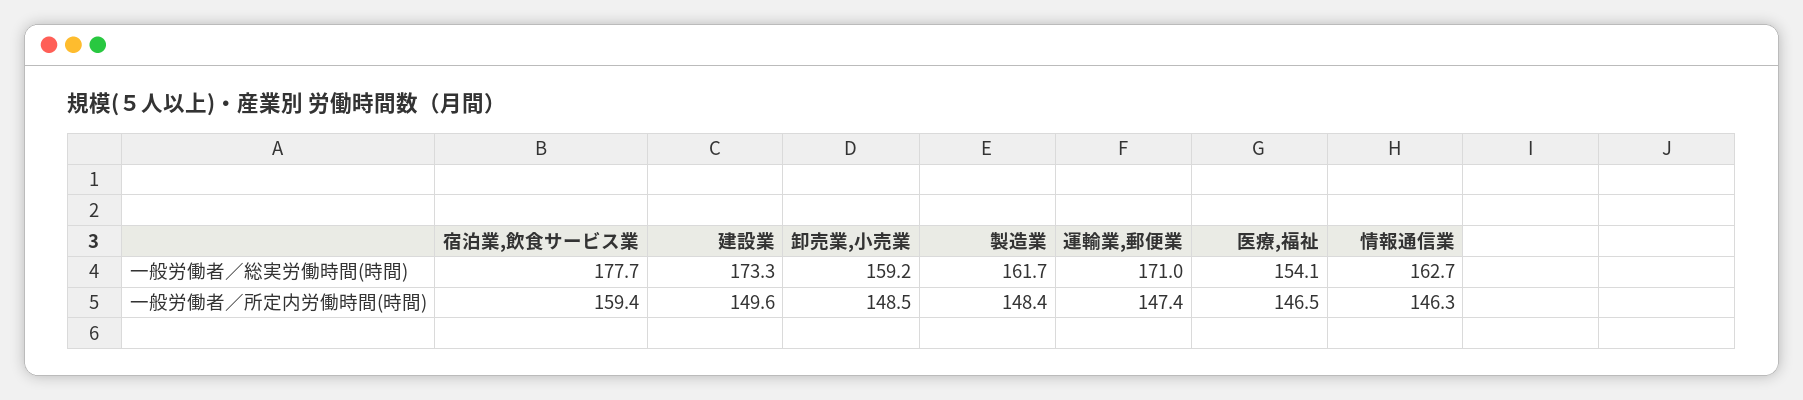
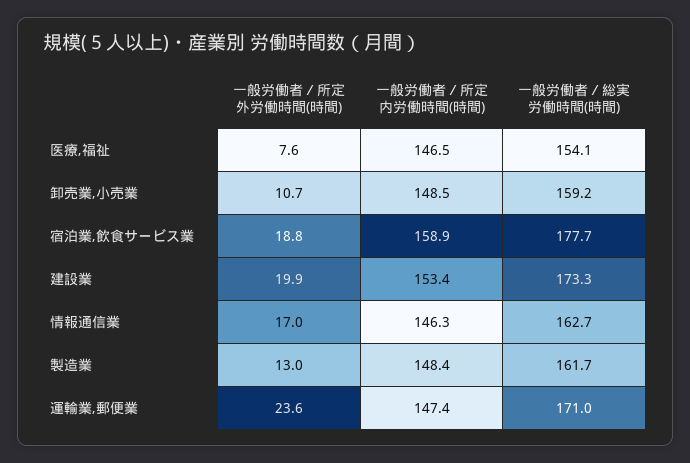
宿泊業,飲食サービス業, 一般労働者／所定内労働時間(時間): 159.4 -> 158.9
建設業, 一般労働者／所定内労働時間(時間): 149.6 -> 153.4
医療,福祉, 一般労働者／所定外労働時間(時間): none -> 7.6
卸売業,小売業, 一般労働者／所定外労働時間(時間): none -> 10.7
宿泊業,飲食サービス業, 一般労働者／所定外労働時間(時間): none -> 18.8
建設業, 一般労働者／所定外労働時間(時間): none -> 19.9
情報通信業, 一般労働者／所定外労働時間(時間): none -> 17
製造業, 一般労働者／所定外労働時間(時間): none -> 13
運輸業,郵便業, 一般労働者／所定外労働時間(時間): none -> 23.6

